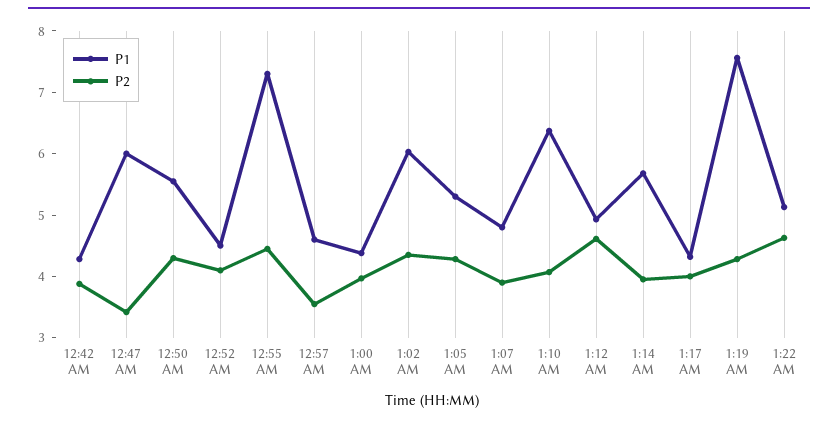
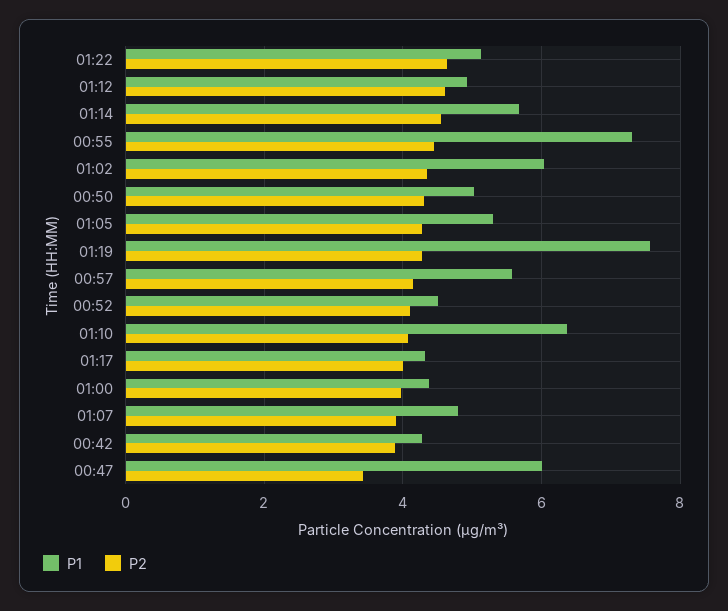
P1, 12:50 AM: 5.6 -> 5
P1, 12:57 AM: 4.6 -> 5.6
P2, 12:57 AM: 3.6 -> 4.2
P2, 1:14 AM: 4 -> 4.6

